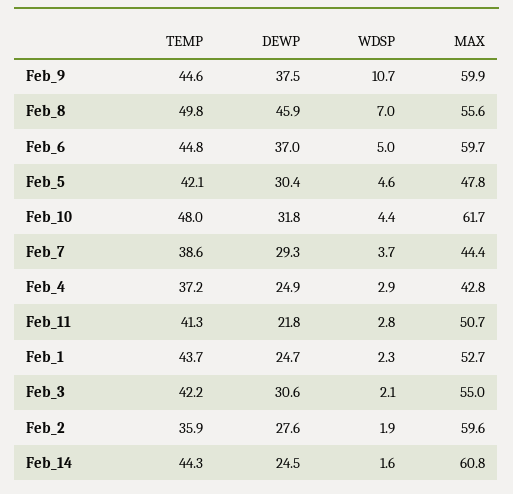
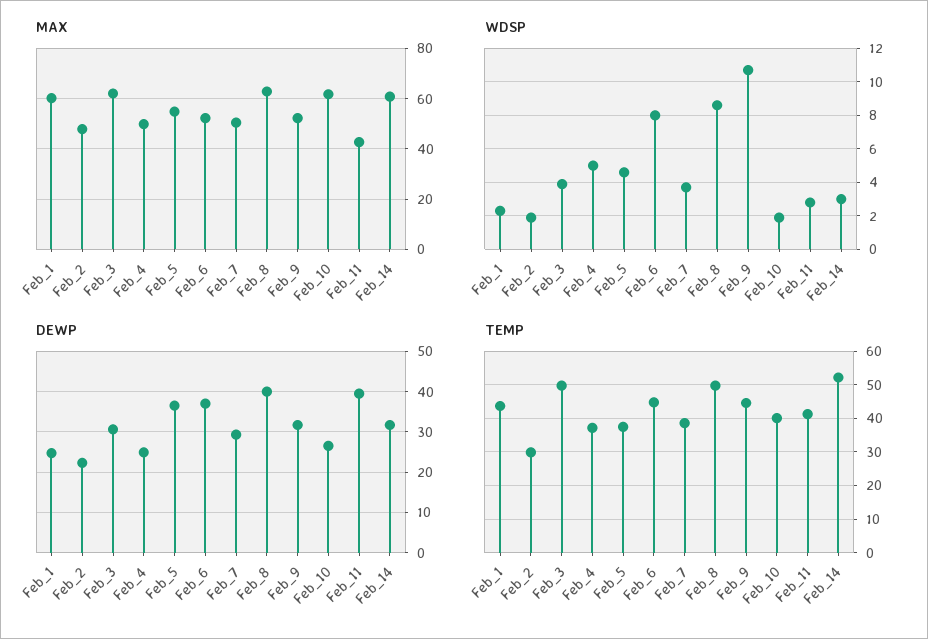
DEWP, Feb_9: 37.5 -> 32
MAX, Feb_9: 59.9 -> 52.5
DEWP, Feb_8: 45.9 -> 40
WDSP, Feb_8: 7 -> 8.5
MAX, Feb_8: 55.6 -> 62.5
WDSP, Feb_6: 5 -> 8
MAX, Feb_6: 59.7 -> 52.5
TEMP, Feb_5: 42.1 -> 38
DEWP, Feb_5: 30.4 -> 36
MAX, Feb_5: 47.8 -> 55
TEMP, Feb_10: 48 -> 40
DEWP, Feb_10: 31.8 -> 26
WDSP, Feb_10: 4.4 -> 2
MAX, Feb_7: 44.4 -> 50
WDSP, Feb_4: 2.9 -> 5
MAX, Feb_4: 42.8 -> 50
DEWP, Feb_11: 21.8 -> 40
MAX, Feb_11: 50.7 -> 42.5
MAX, Feb_1: 52.7 -> 60
TEMP, Feb_3: 42.2 -> 50
WDSP, Feb_3: 2.1 -> 4
MAX, Feb_3: 55 -> 62.5
TEMP, Feb_2: 35.9 -> 30
DEWP, Feb_2: 27.6 -> 22
MAX, Feb_2: 59.6 -> 47.5
TEMP, Feb_14: 44.3 -> 52
DEWP, Feb_14: 24.5 -> 32
WDSP, Feb_14: 1.6 -> 3

